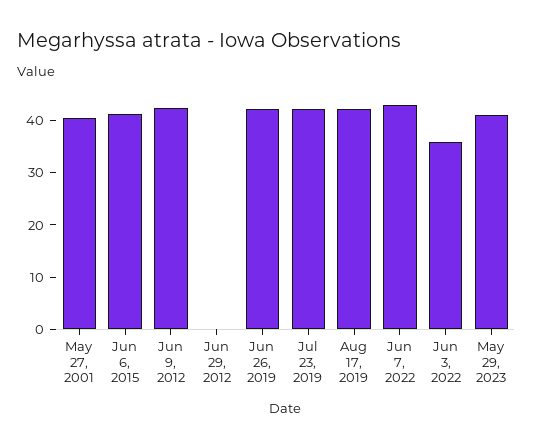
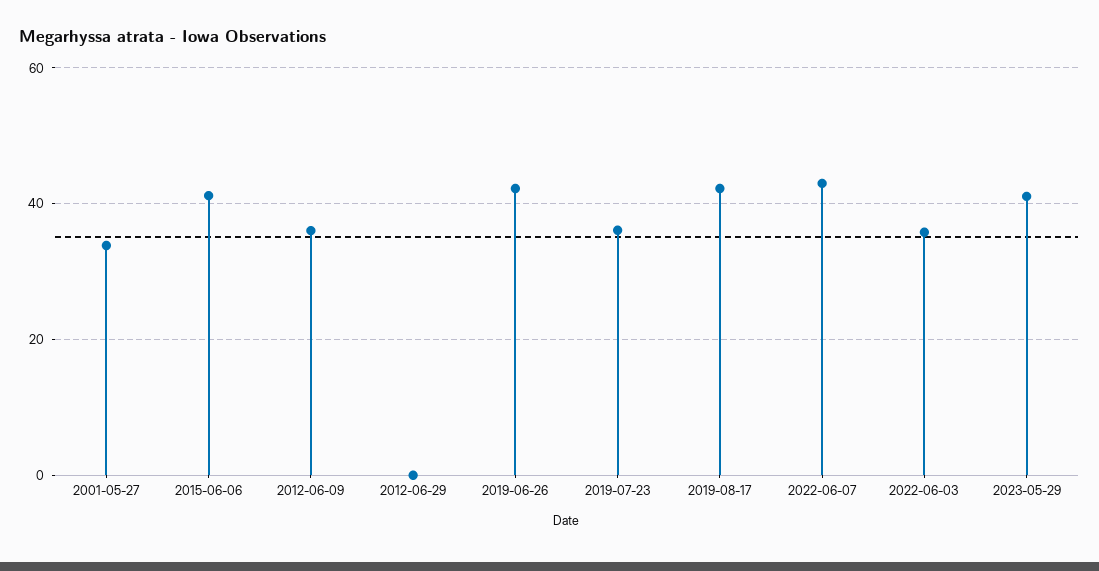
May 27, 2001: 40 -> 34
Jun 9, 2012: 42 -> 36
Jul 23, 2019: 42 -> 36

